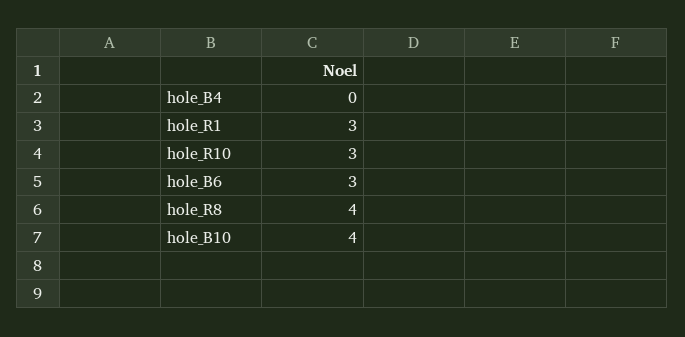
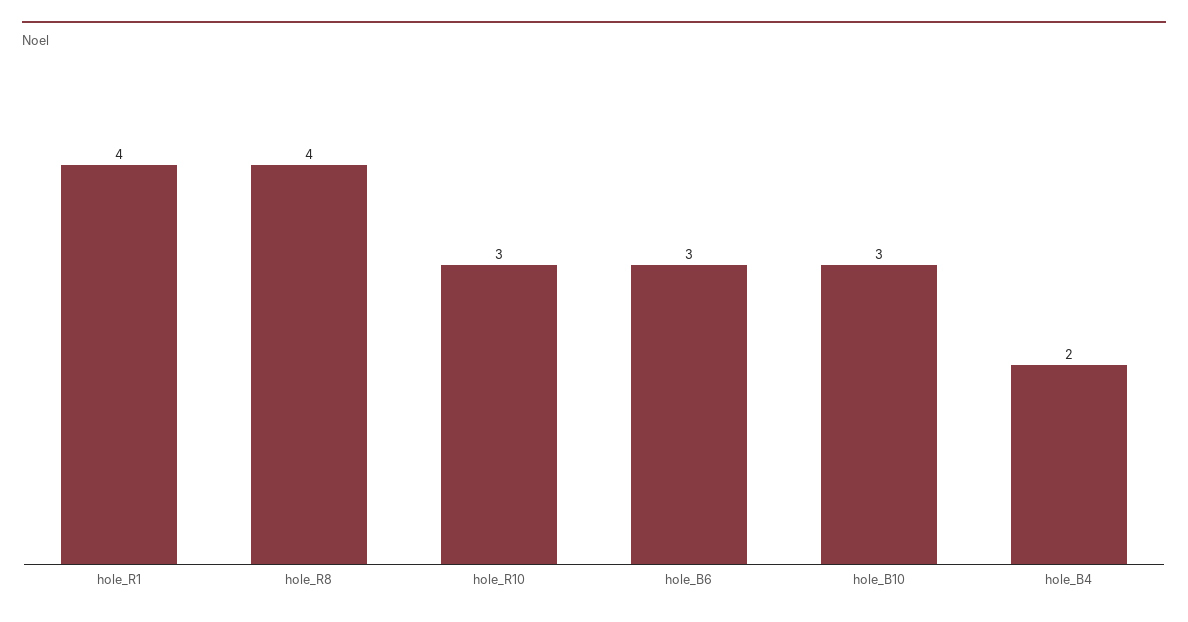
hole_B4: 0 -> 2
hole_R1: 3 -> 4
hole_B10: 4 -> 3

